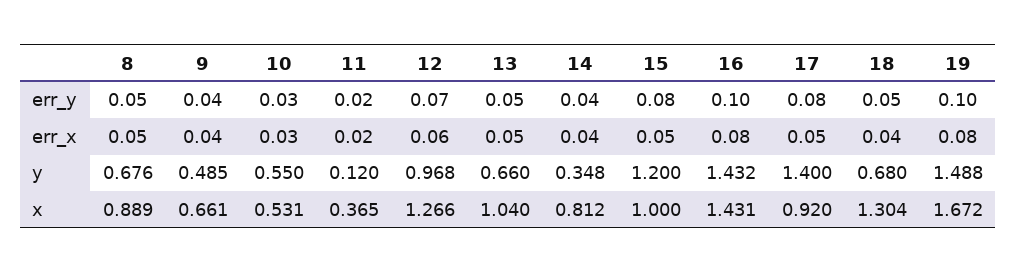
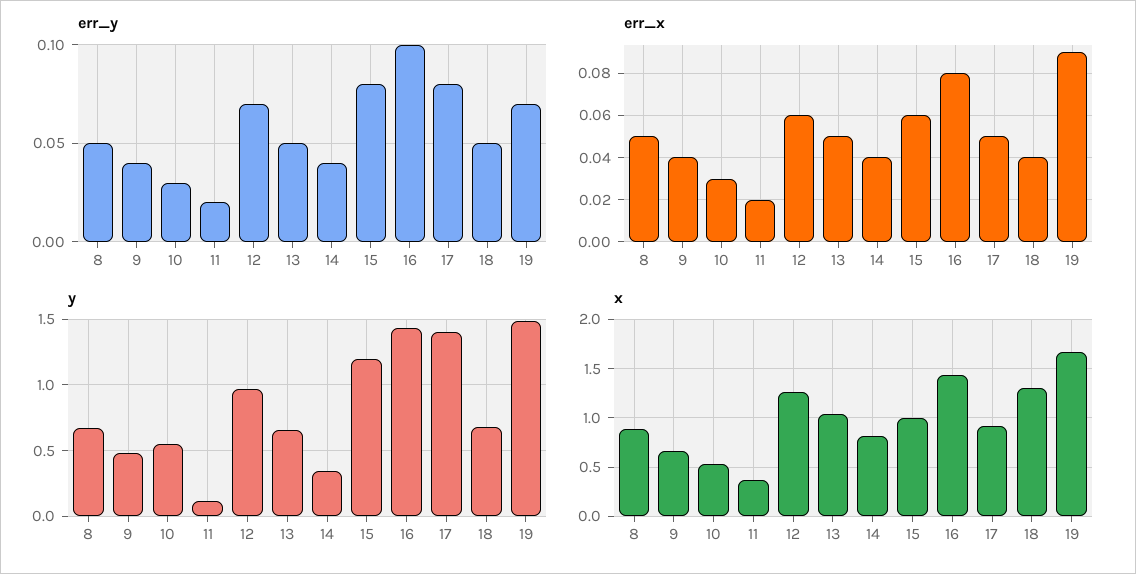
err_y, 19: 0.1 -> 0.07
err_x, 15: 0.05 -> 0.06
err_x, 19: 0.08 -> 0.09

